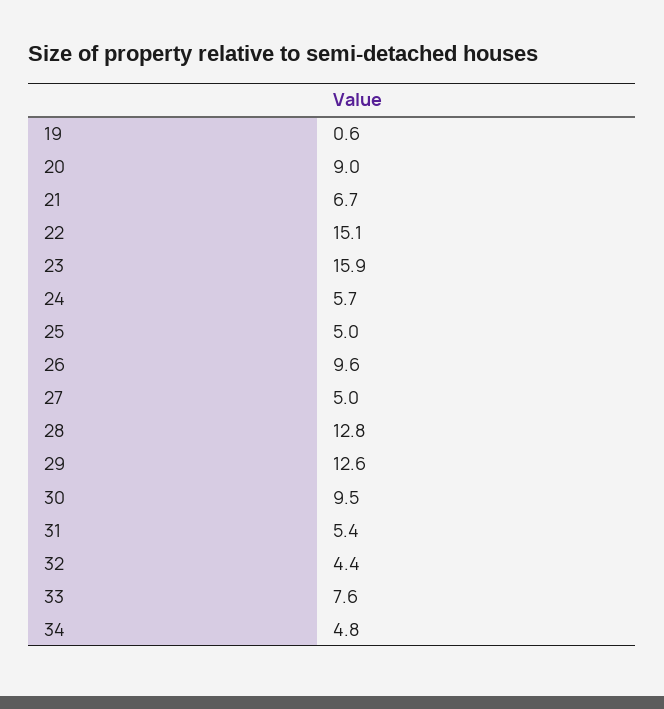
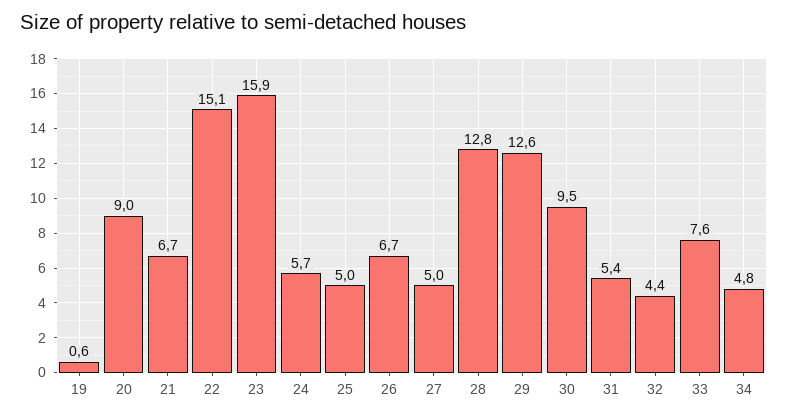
26: 9.6 -> 6.7

